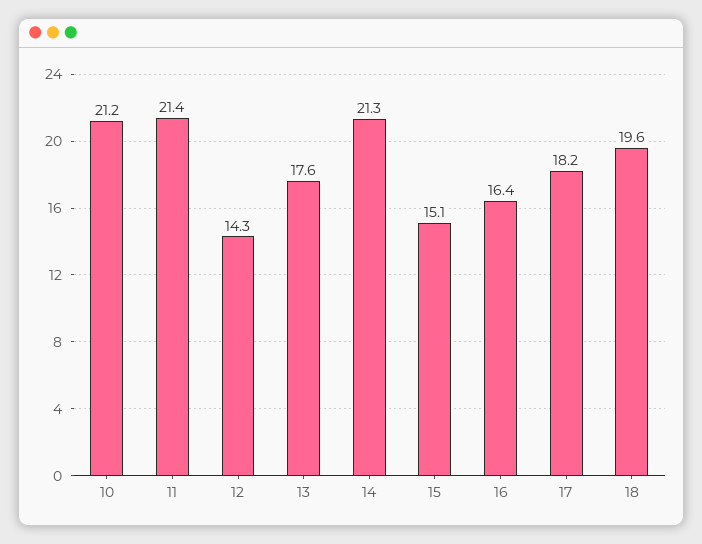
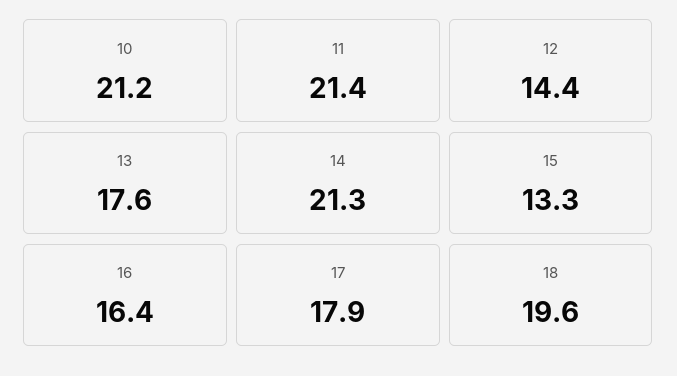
12: 14.3 -> 14.4
15: 15.1 -> 13.3
17: 18.2 -> 17.9

